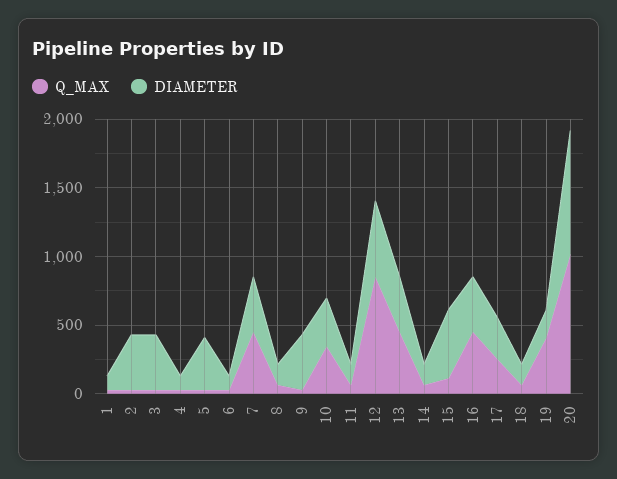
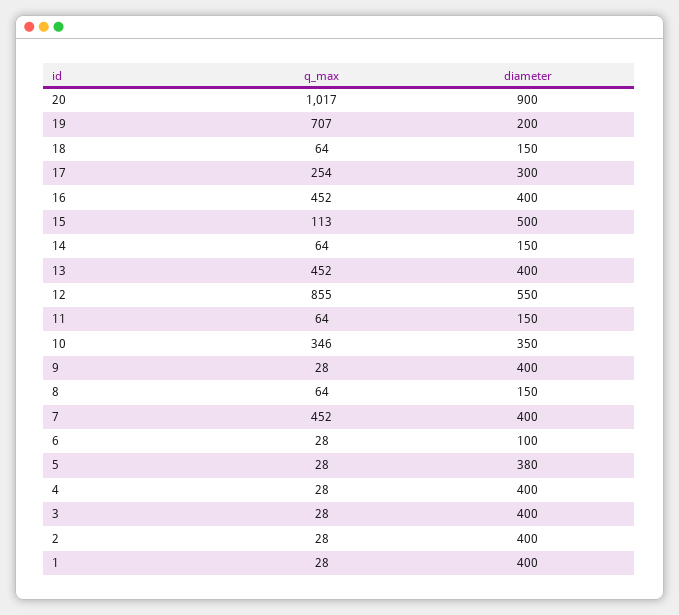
DIAMETER, 1: 100 -> 400
DIAMETER, 4: 100 -> 400
Q_MAX, 19: 400 -> 707

